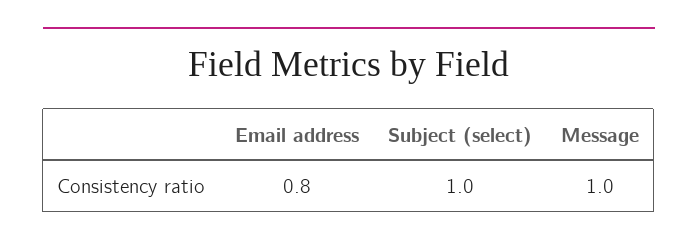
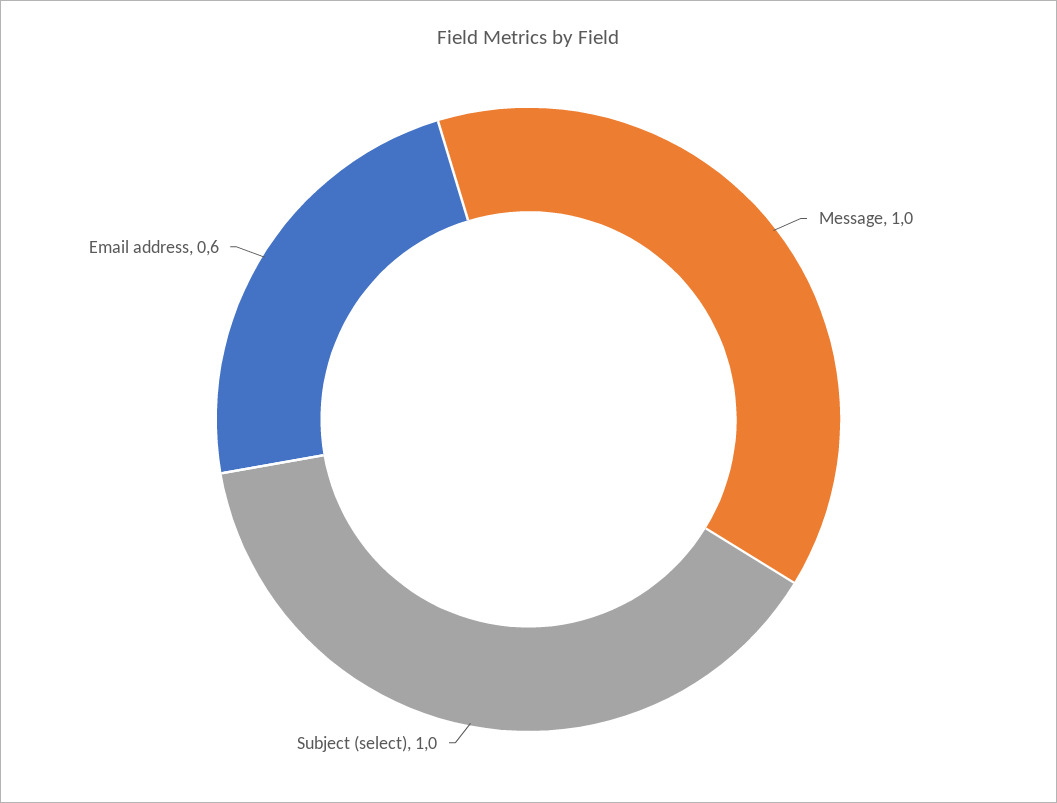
Email address: 0.8 -> 0.6

